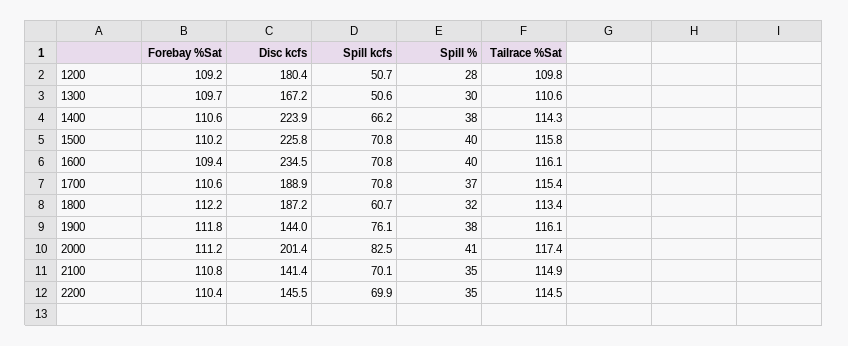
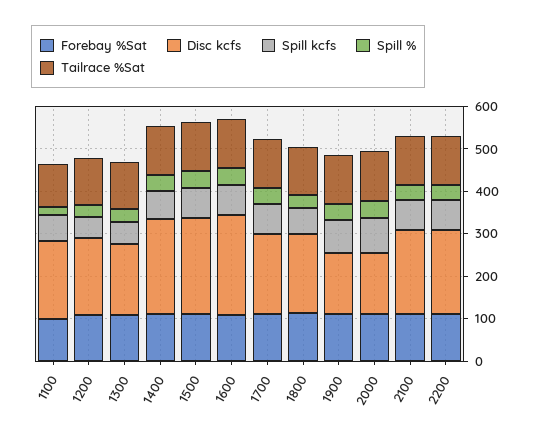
Disc kcfs, 2000: 201.4 -> 140
Disc kcfs, 2100: 141.4 -> 200
Disc kcfs, 2200: 145.5 -> 200
Forebay %Sat, 1100: none -> 100
Disc kcfs, 1100: none -> 180
Spill kcfs, 1100: none -> 60
Spill %, 1100: none -> 20
Tailrace %Sat, 1100: none -> 100

